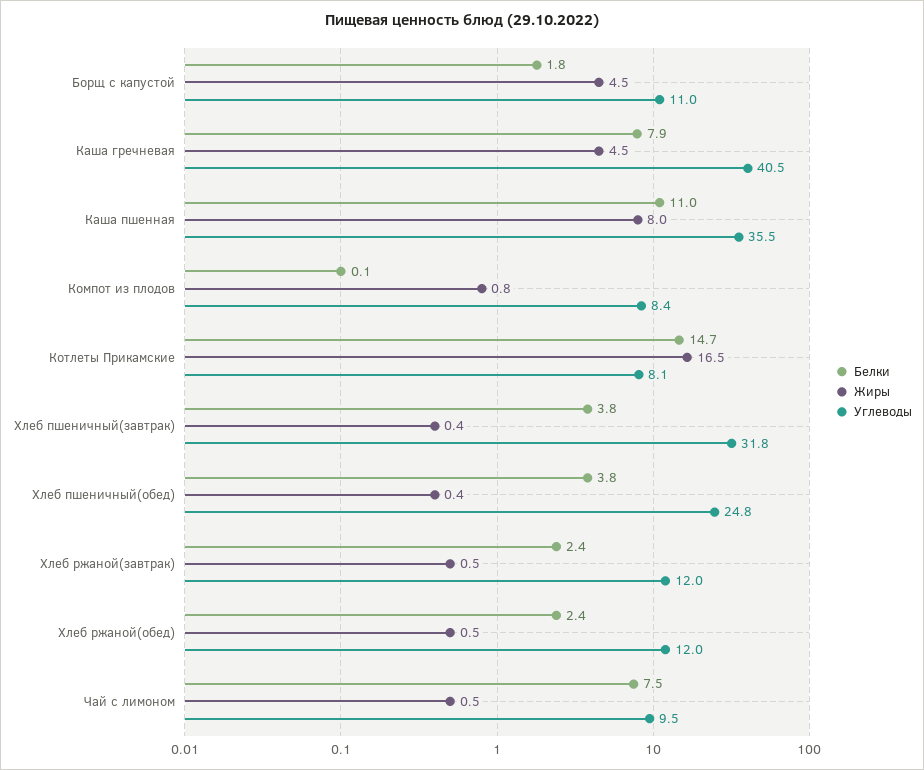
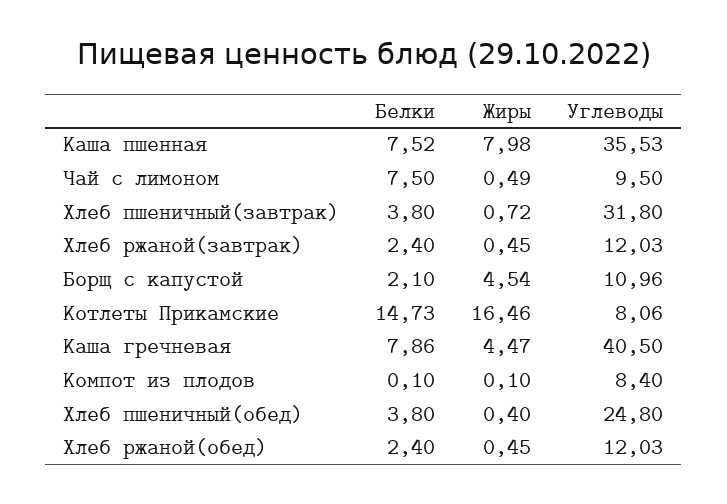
Белки, Борщ с капустой: 1.8 -> 2.1
Белки, Каша пшенная: 11 -> 7.52
Жиры, Компот из плодов: 0.8 -> 0.1
Жиры, Хлеб пшеничный(завтрак): 0.4 -> 0.72

